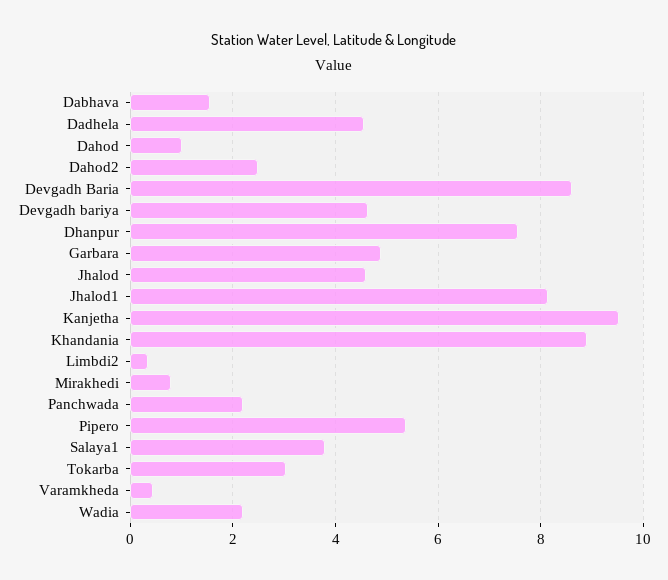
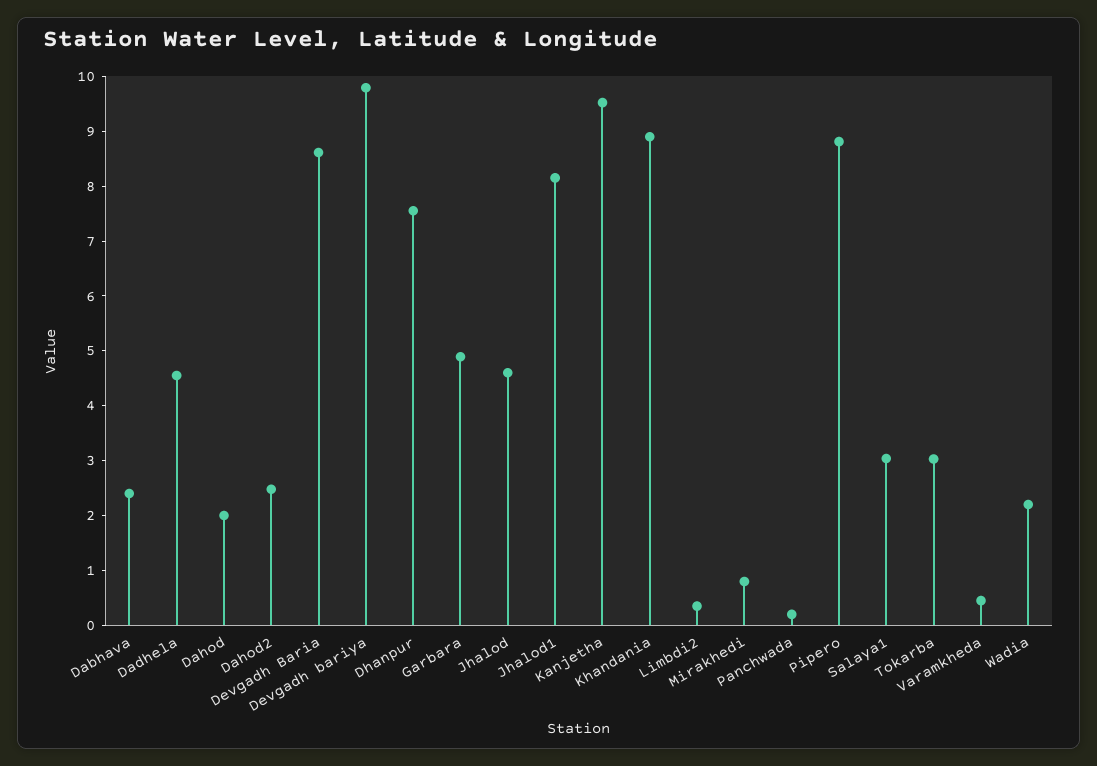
Dabhava: 1.6 -> 2.4
Dahod: 1 -> 2
Devgadh bariya: 4.6 -> 9.8
Panchwada: 2.2 -> 0.2
Pipero: 5.4 -> 8.8
Salaya1: 3.8 -> 3

